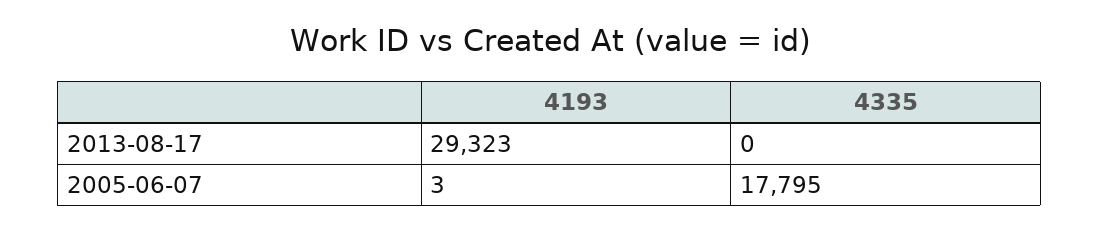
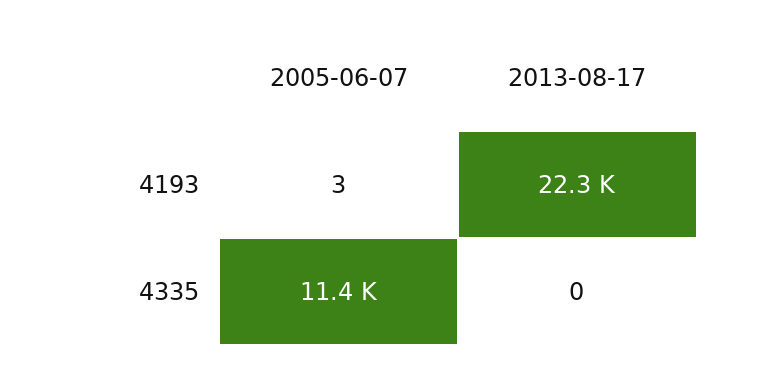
4193, 2013-08-17: 29323 -> 22300
4335, 2005-06-07: 17795 -> 11400

